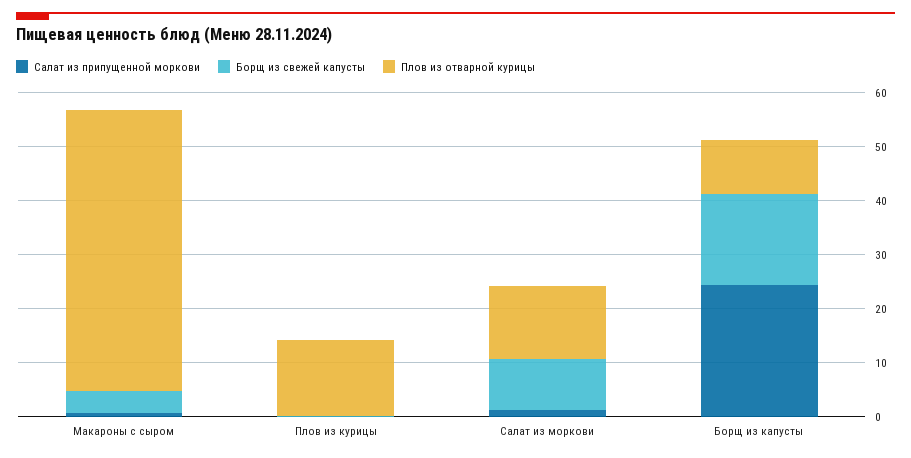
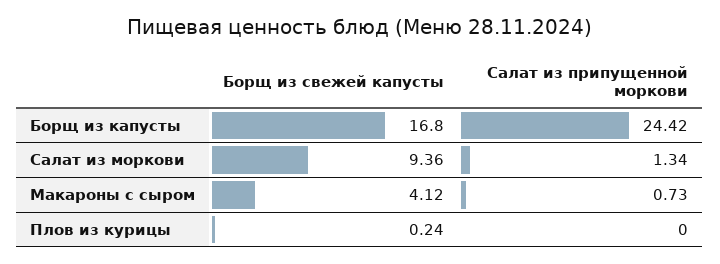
Плов из отварной курицы, Макароны с сыром: 52 -> none
Плов из отварной курицы, Плов из курицы: 14 -> none
Плов из отварной курицы, Салат из моркови: 14 -> none
Плов из отварной курицы, Борщ из капусты: 10 -> none

